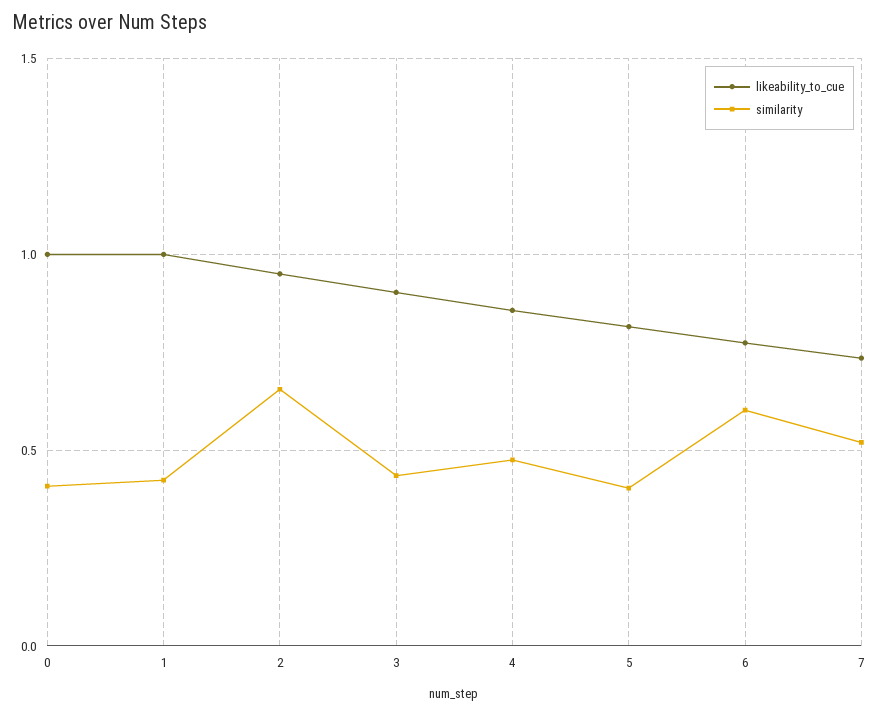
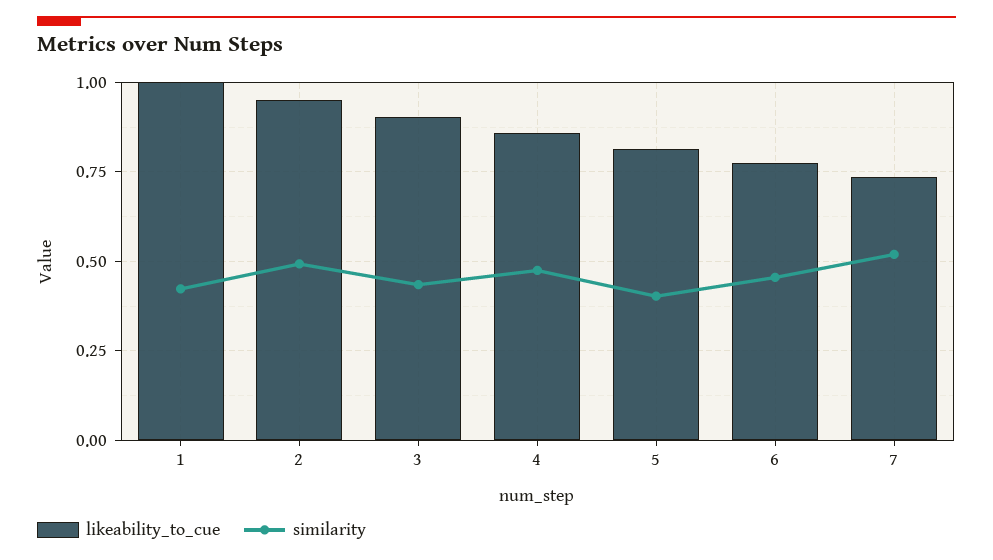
likeability_to_cue, 0: 1 -> none
similarity, 0: 0.4 -> none
similarity, 2: 0.65 -> 0.5
similarity, 6: 0.6 -> 0.45

